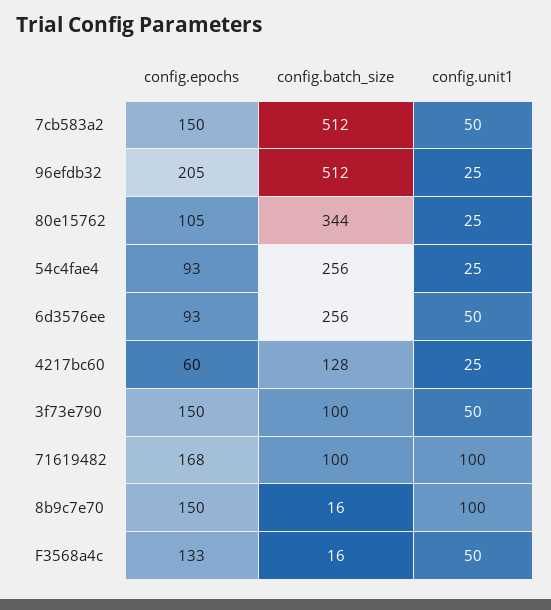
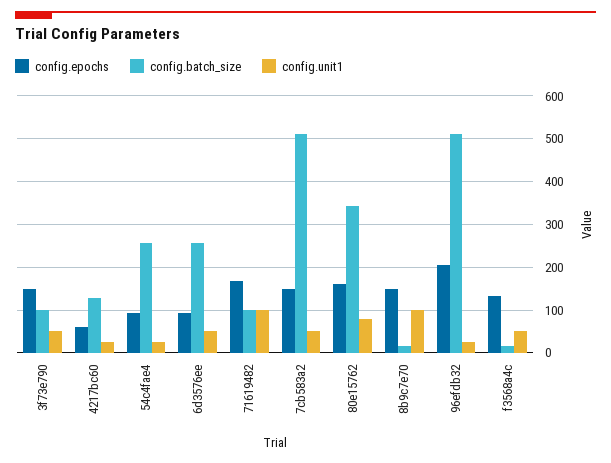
config.epochs, 80e15762: 105 -> 160
config.unit1, 80e15762: 25 -> 80

